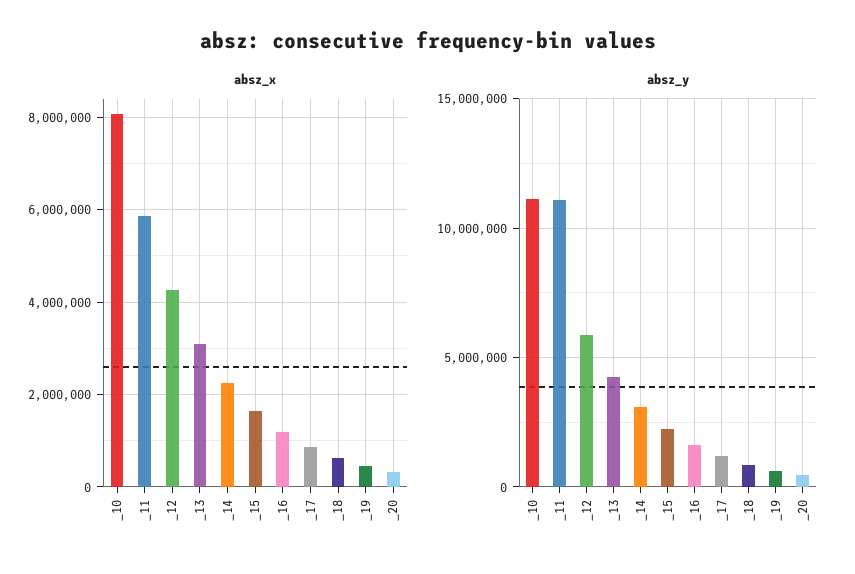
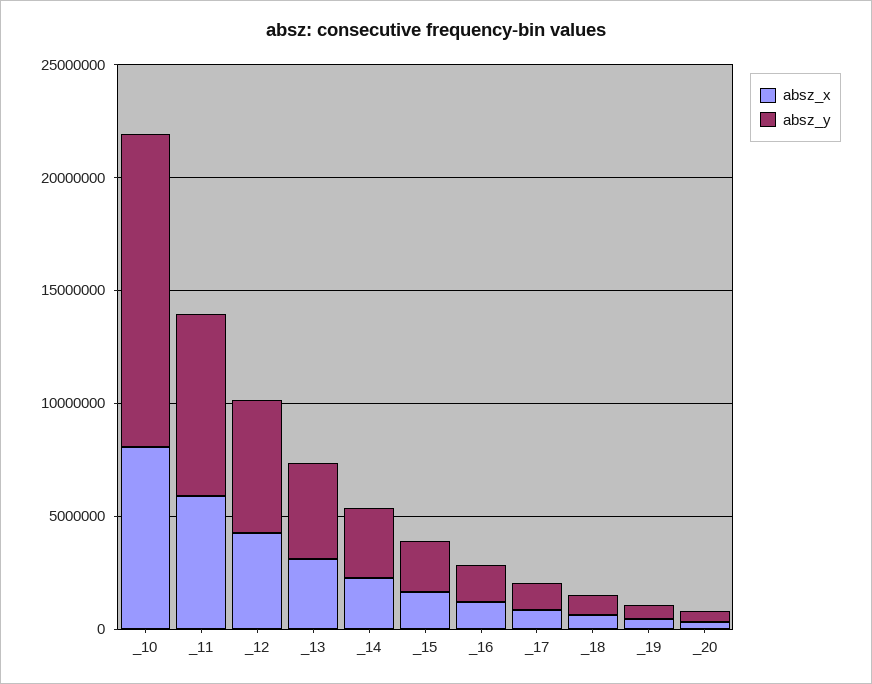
absz_y, _10: 11000000 -> 14000000
absz_y, _11: 11000000 -> 8000000

